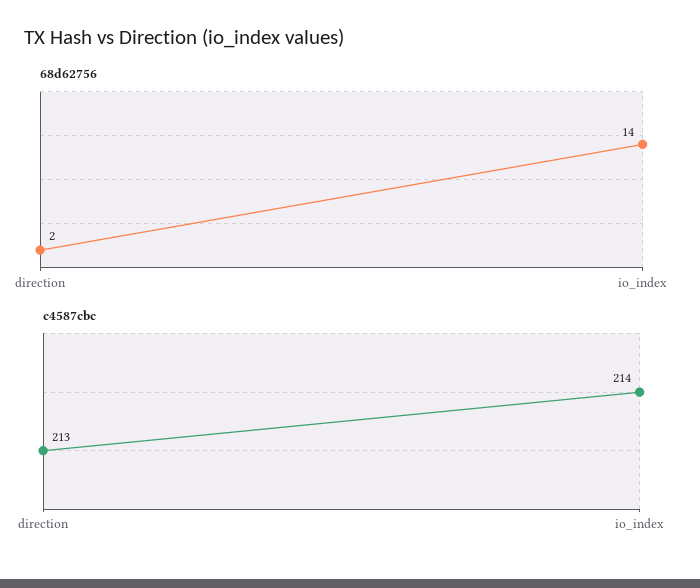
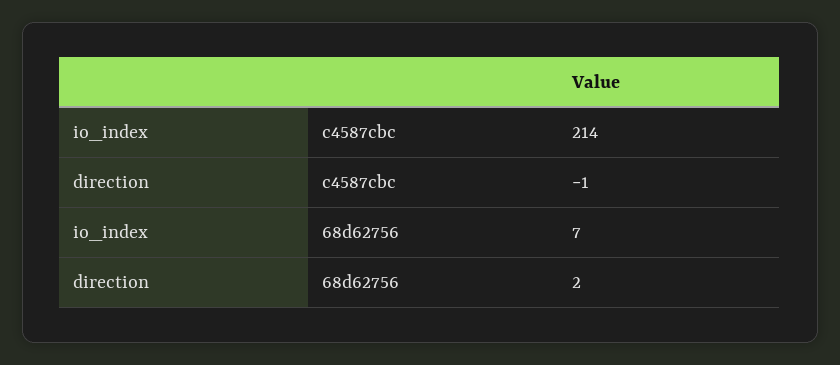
68d62756, io_index: 14 -> 7
c4587cbc, direction: 213 -> -1

